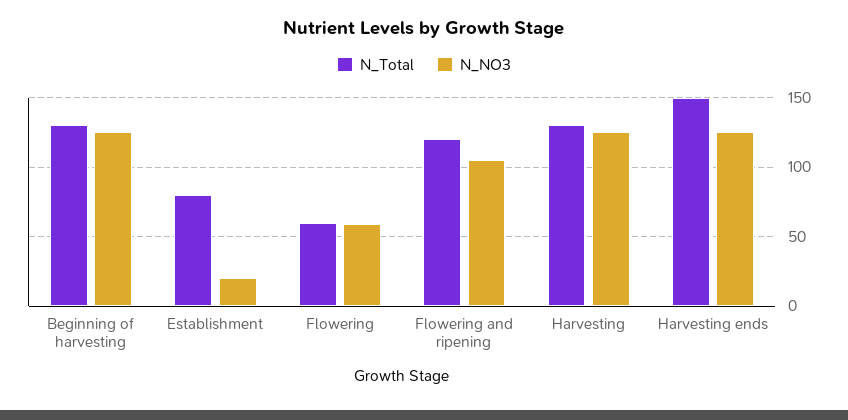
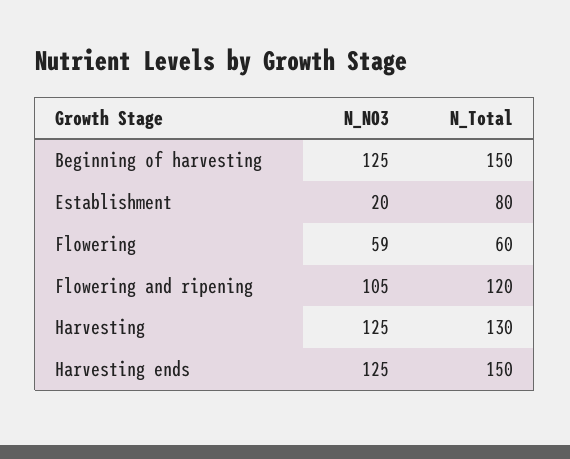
N_Total, Beginning of harvesting: 130 -> 150

